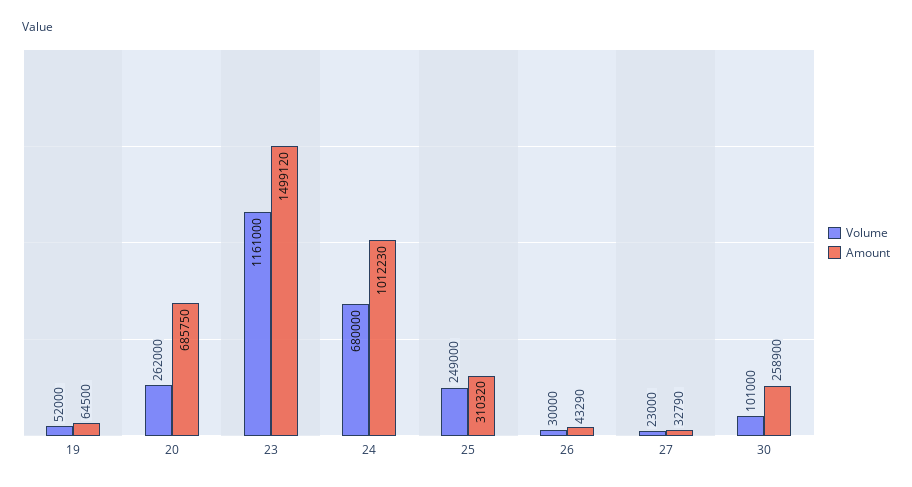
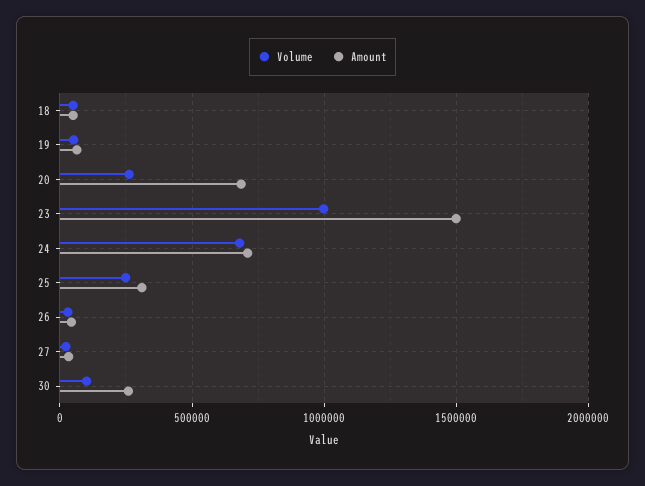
Volume, 23: 1161000 -> 1000000
Amount, 24: 1012230 -> 700000
Volume, 18: none -> 50000
Amount, 18: none -> 50000

